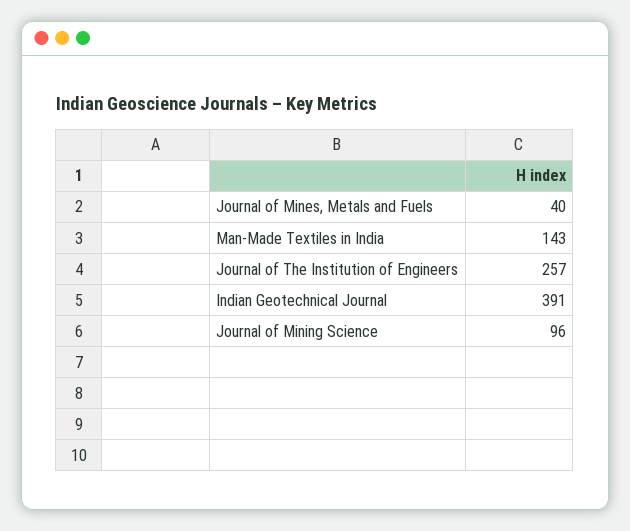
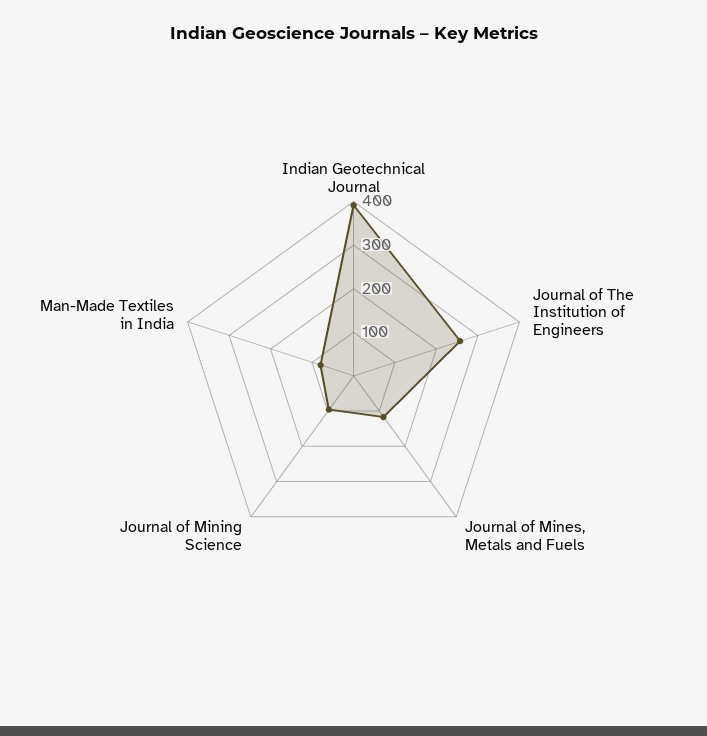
Journal of Mines, Metals and Fuels: 40 -> 120
Man-Made Textiles in India: 143 -> 80

